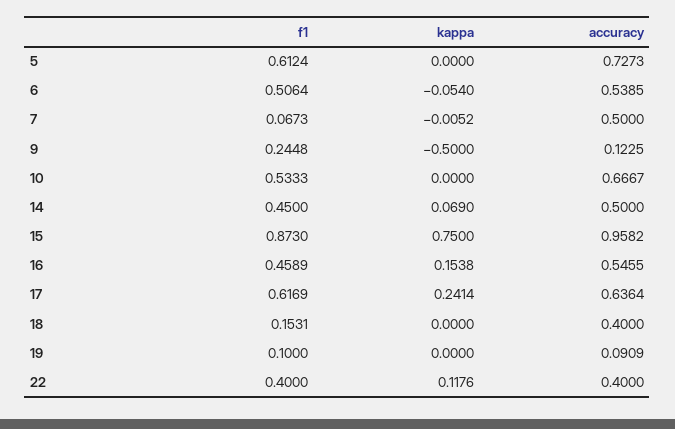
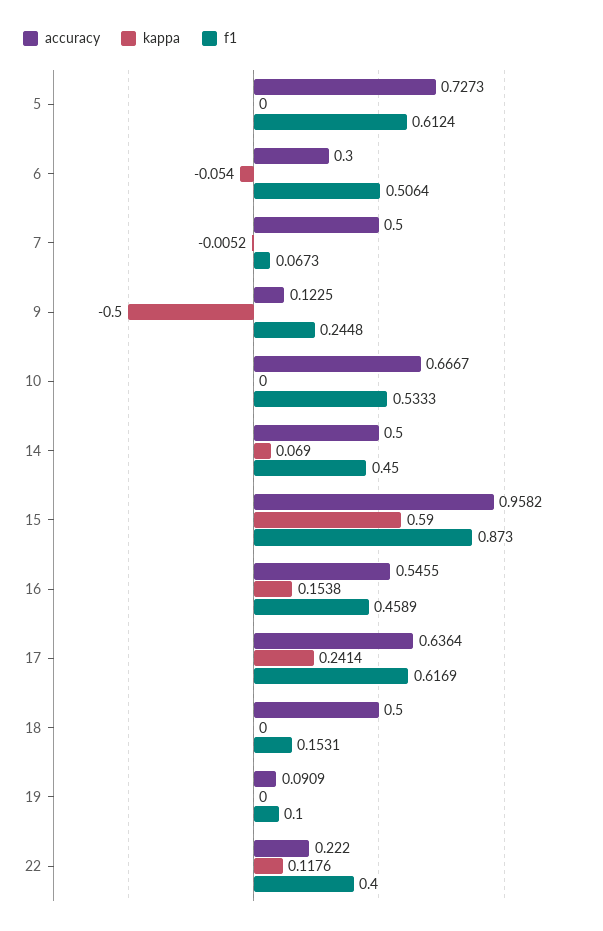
accuracy, 6: 0.5385 -> 0.3
kappa, 15: 0.75 -> 0.59
accuracy, 18: 0.4 -> 0.5
accuracy, 22: 0.4 -> 0.222

